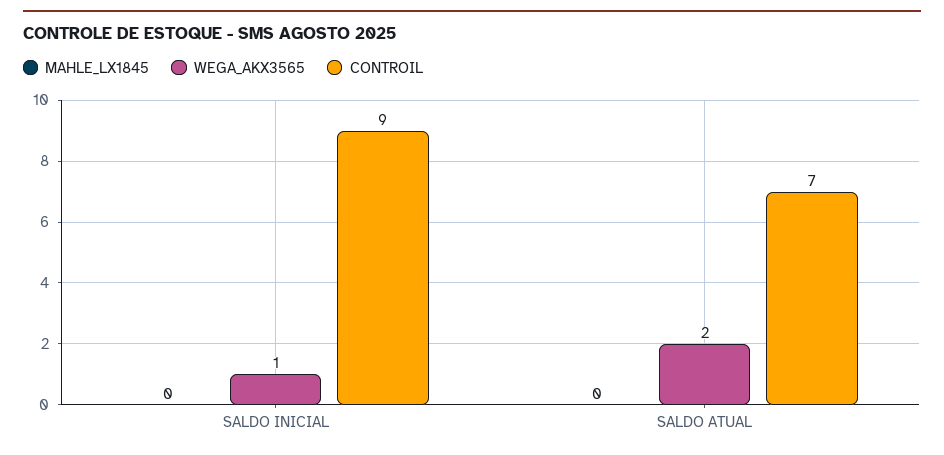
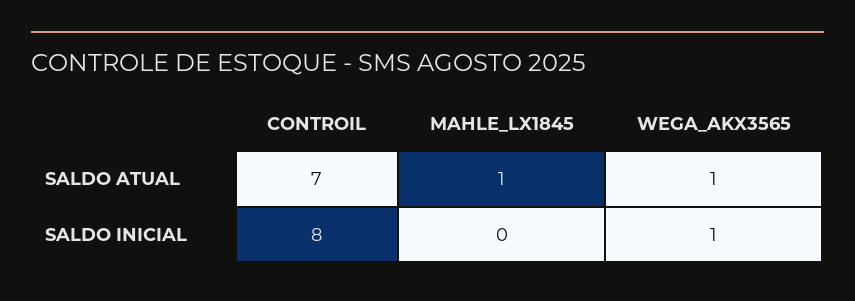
CONTROIL, SALDO INICIAL: 9 -> 8
MAHLE_LX1845, SALDO ATUAL: 0 -> 1
WEGA_AKX3565, SALDO ATUAL: 2 -> 1

